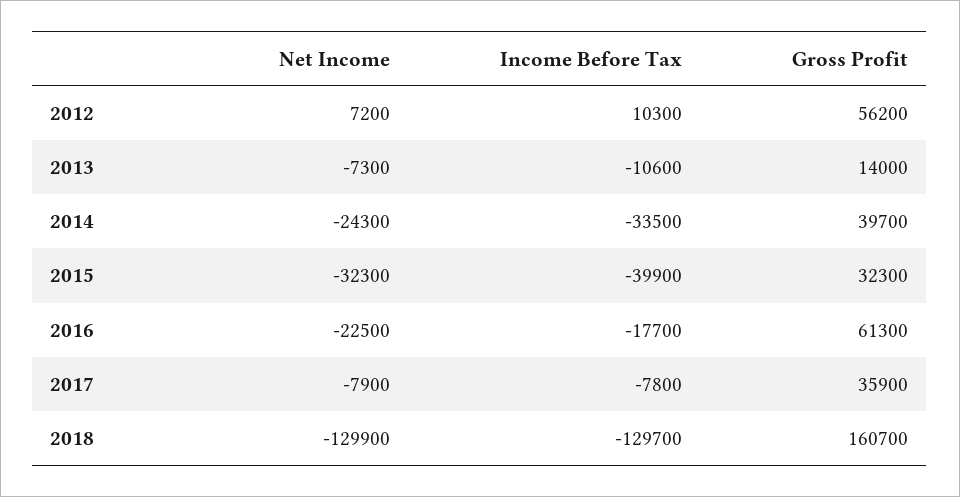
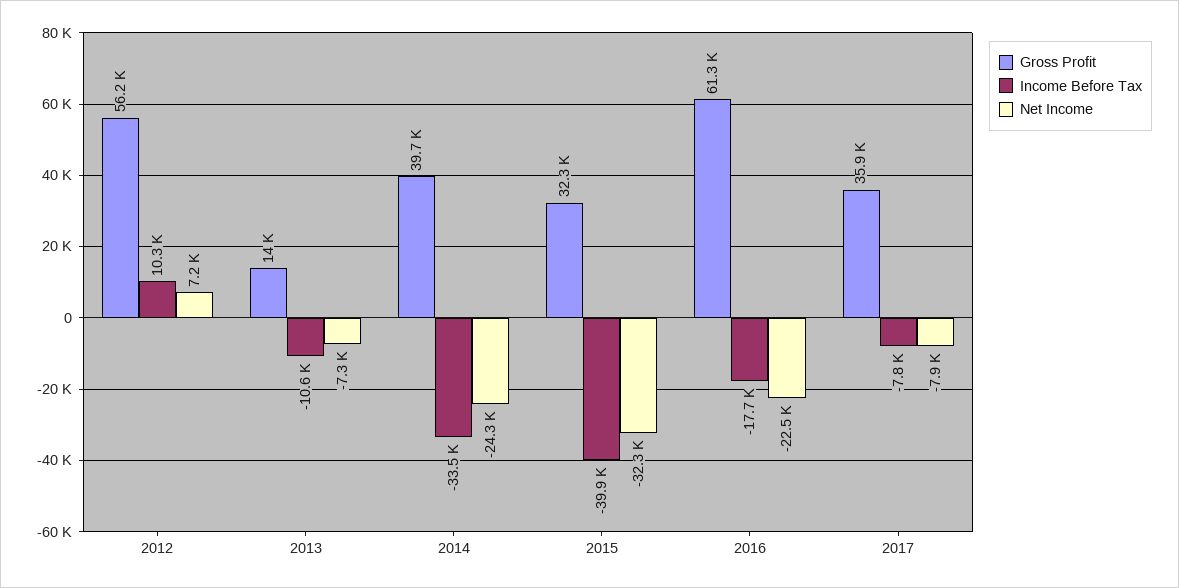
Net Income, 2018: -129900 -> none
Income Before Tax, 2018: -129700 -> none
Gross Profit, 2018: 160700 -> none

